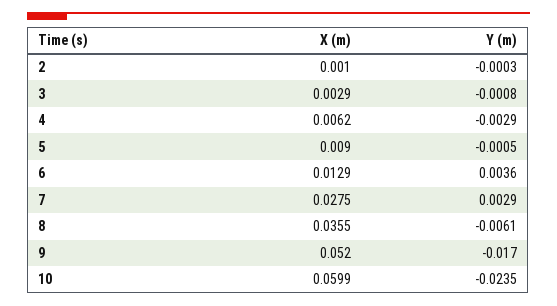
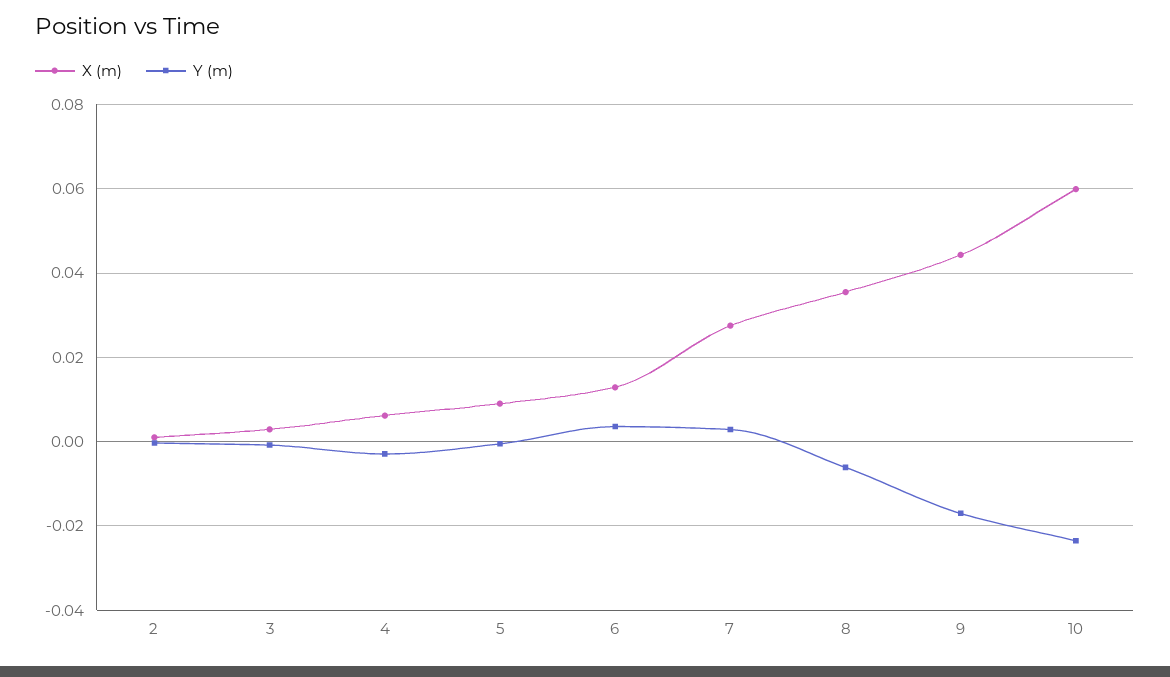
X (m), 9: 0.052 -> 0.044

